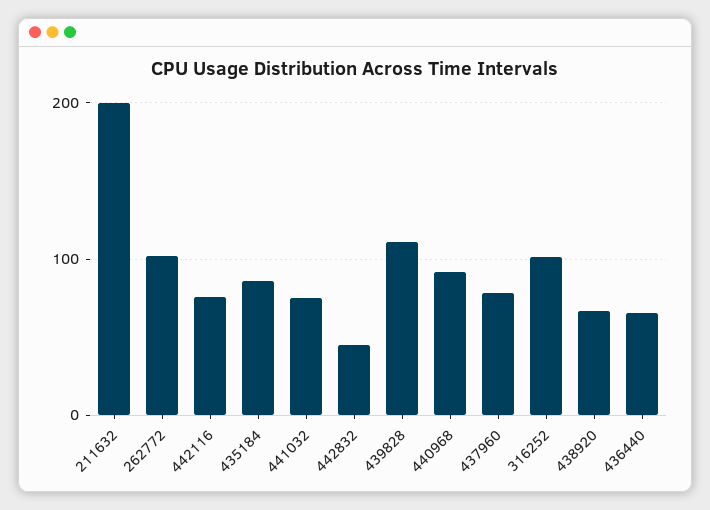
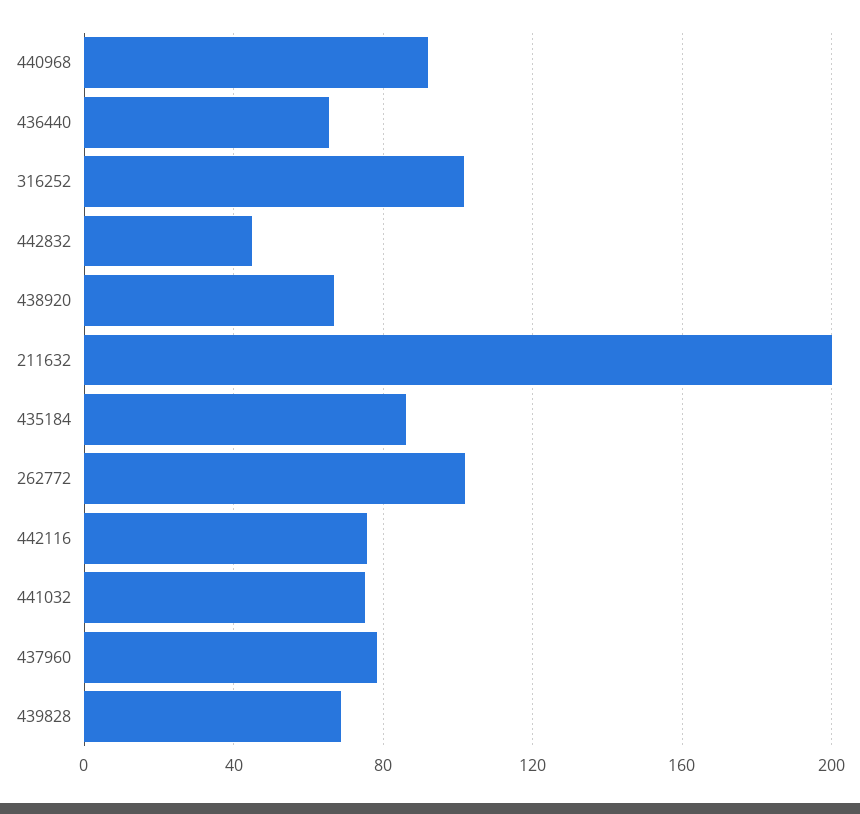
439828: 110 -> 70

